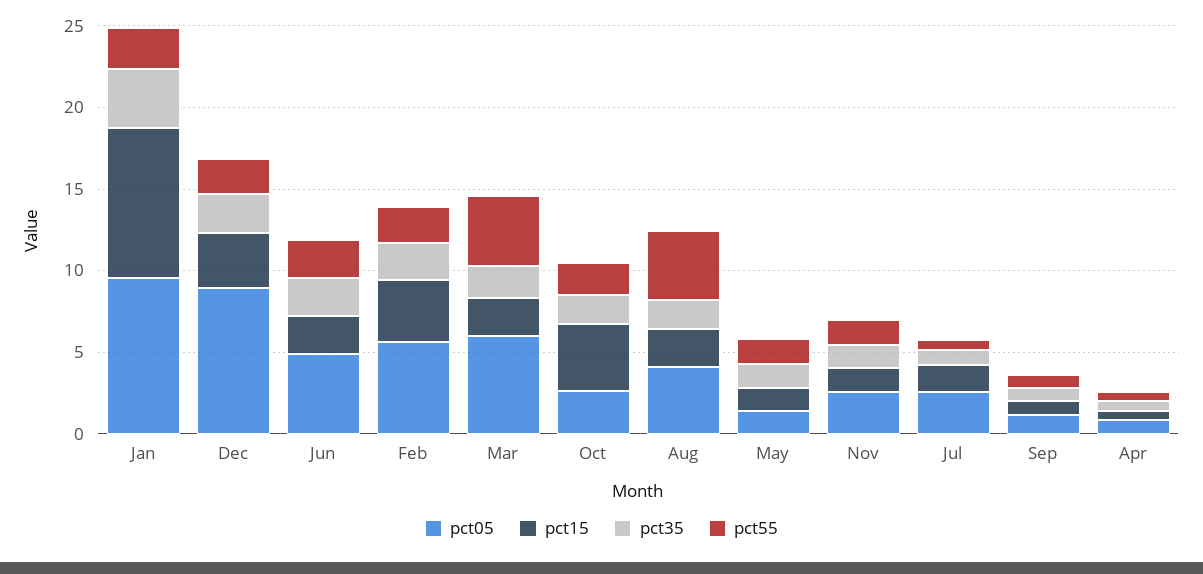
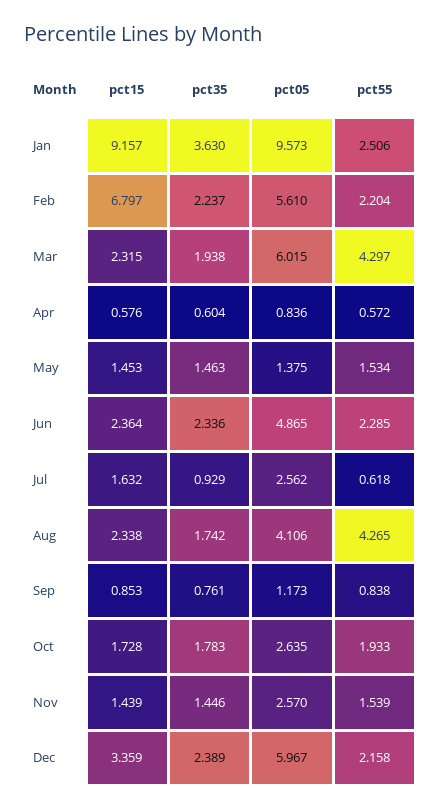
pct05, Dec: 9 -> 5.967
pct15, Feb: 4 -> 6.797
pct15, Oct: 4 -> 1.728

